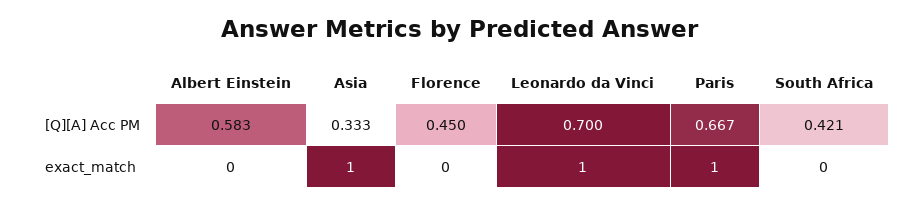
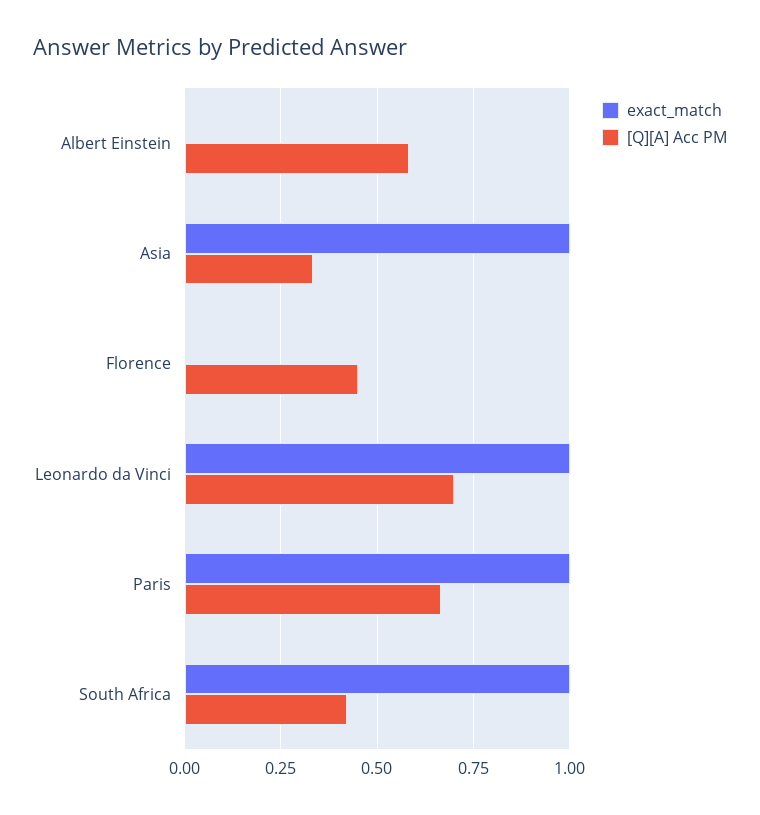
exact_match, South Africa: 0 -> 1

